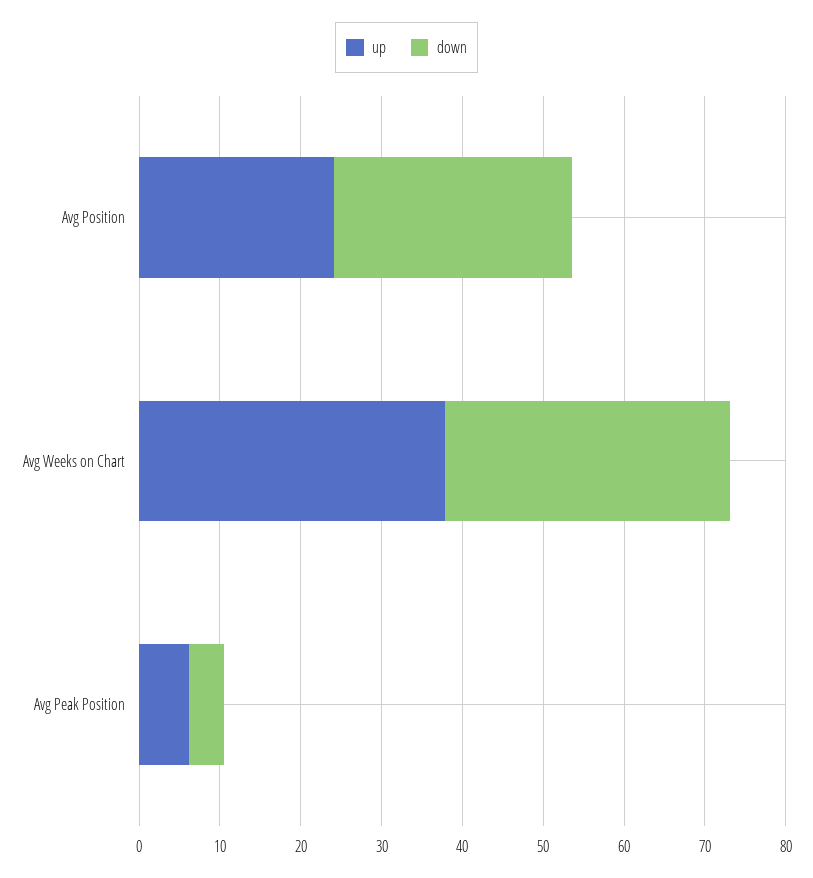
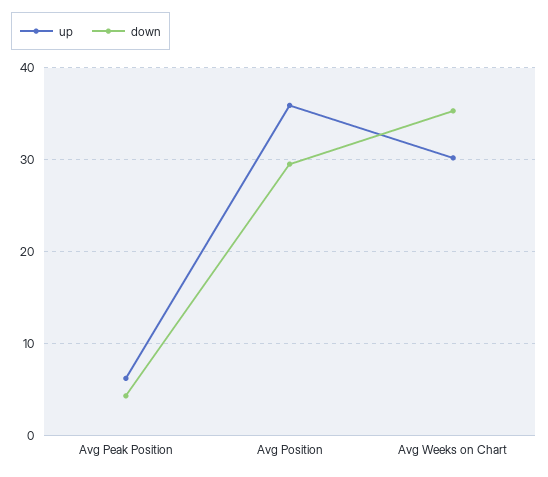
up, Avg Position: 24 -> 36
up, Avg Weeks on Chart: 38 -> 30

